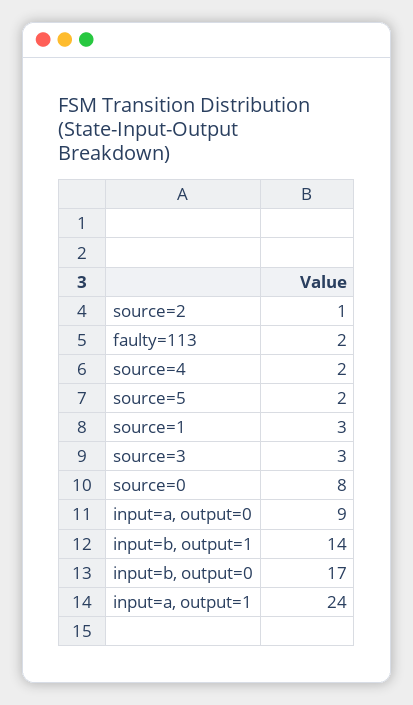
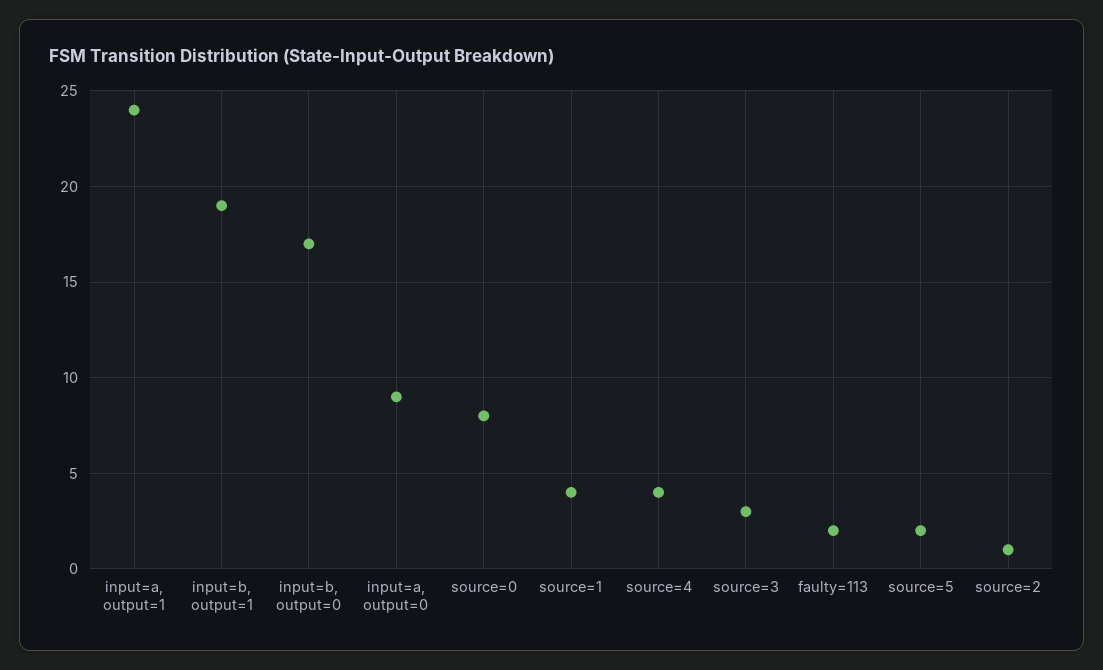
source=4: 2 -> 4
source=1: 3 -> 4
input=b, output=1: 14 -> 19

